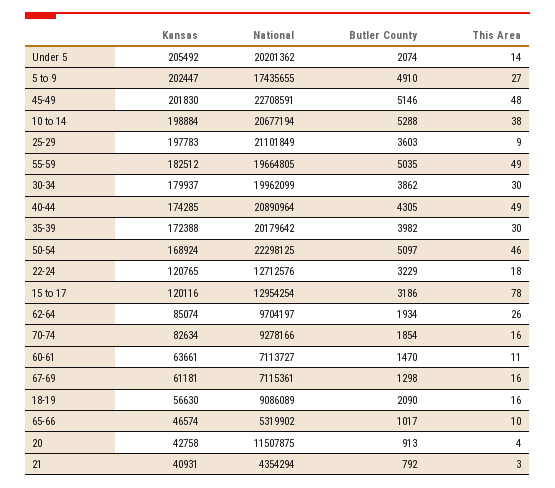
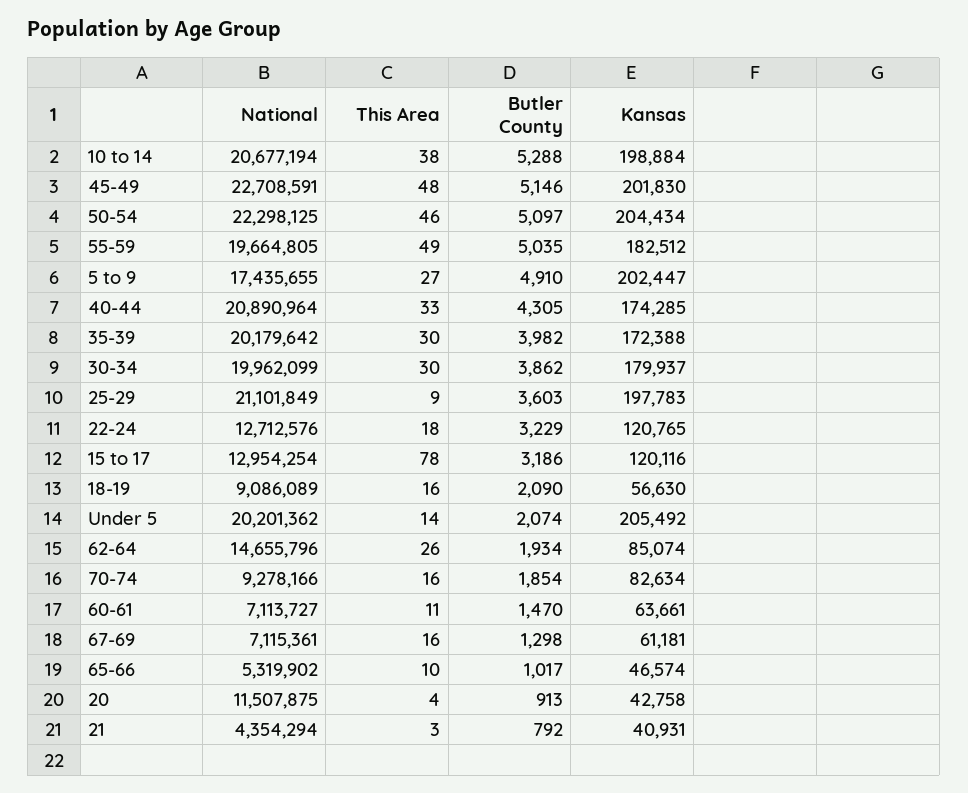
This Area, 40-44: 49 -> 33
Kansas, 50-54: 168924 -> 204434
National, 62-64: 9704197 -> 14655796

